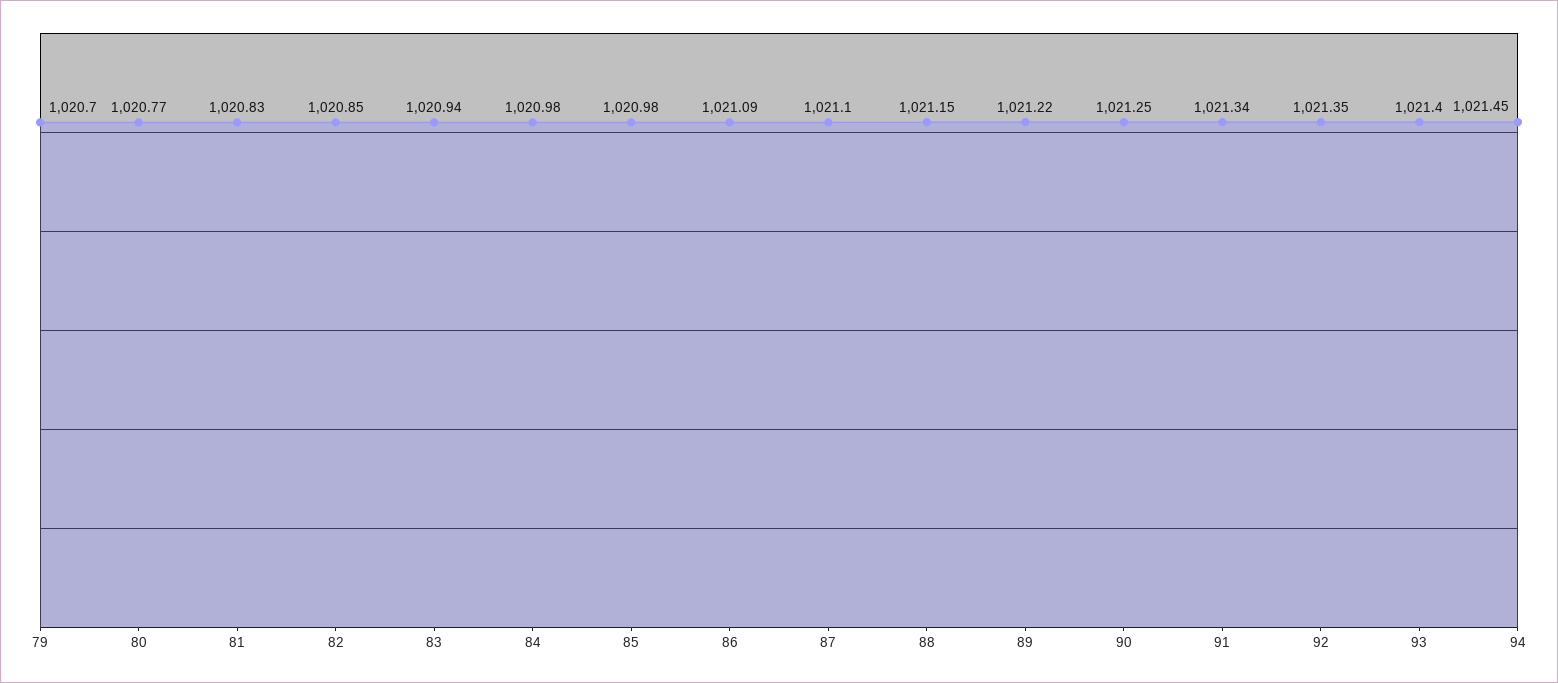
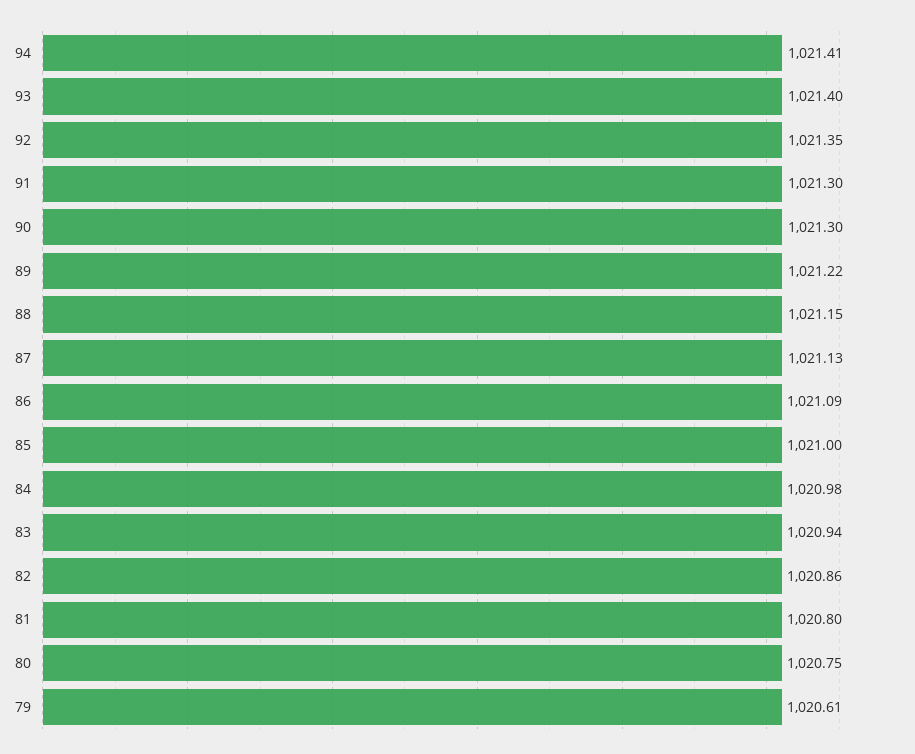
79: 1020.7 -> 1020.61
80: 1020.77 -> 1020.75
81: 1020.83 -> 1020.8
82: 1020.85 -> 1020.86
85: 1020.98 -> 1021
87: 1021.1 -> 1021.13
90: 1021.25 -> 1021.3
91: 1021.34 -> 1021.3
94: 1021.45 -> 1021.41

